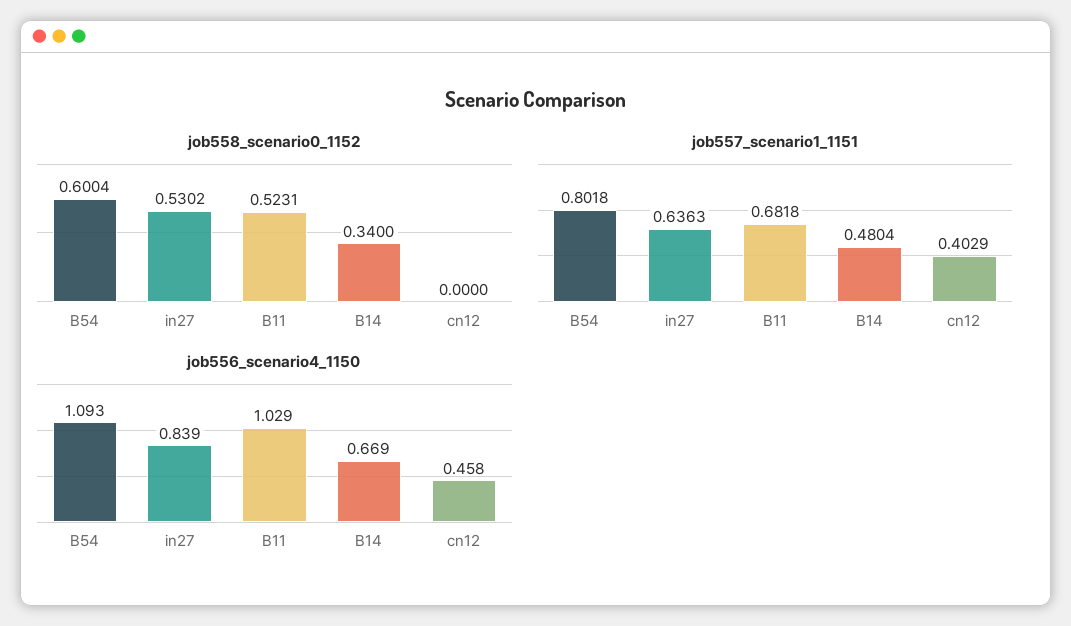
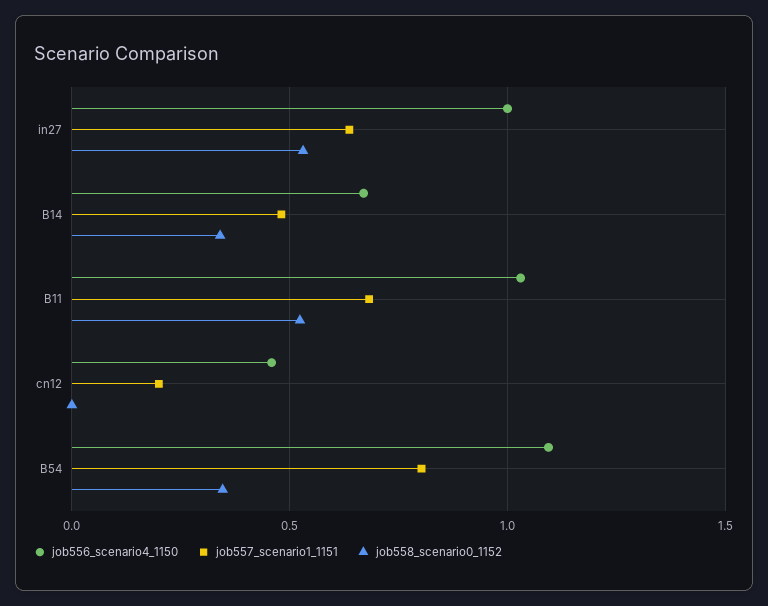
job558_scenario0_1152, B54: 0.6004 -> 0.35
job557_scenario1_1151, cn12: 0.4029 -> 0.2
job556_scenario4_1150, in27: 0.839 -> 1

